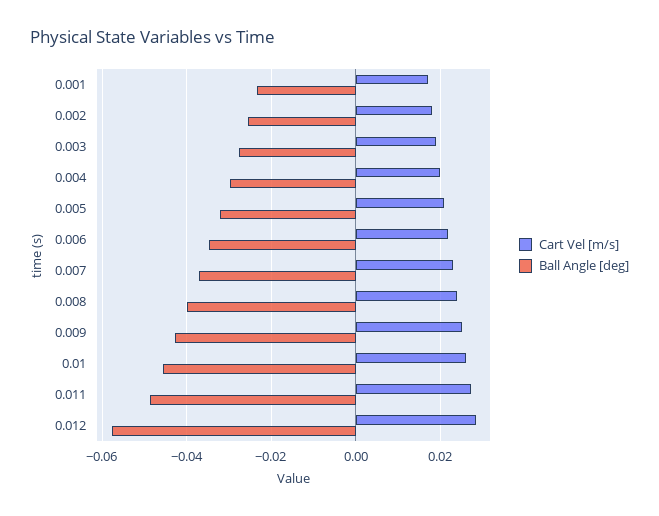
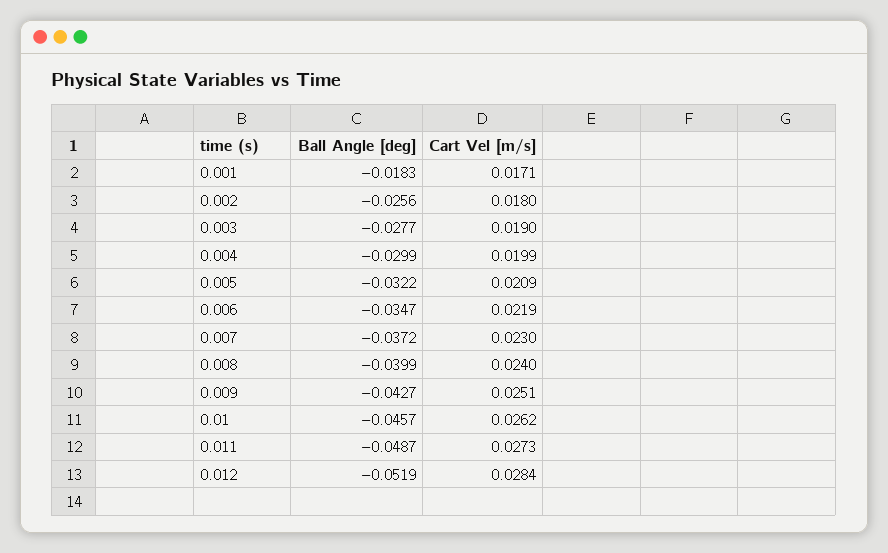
Ball Angle [deg], 0.001: -0.024 -> -0.0183
Ball Angle [deg], 0.012: -0.058 -> -0.0519

